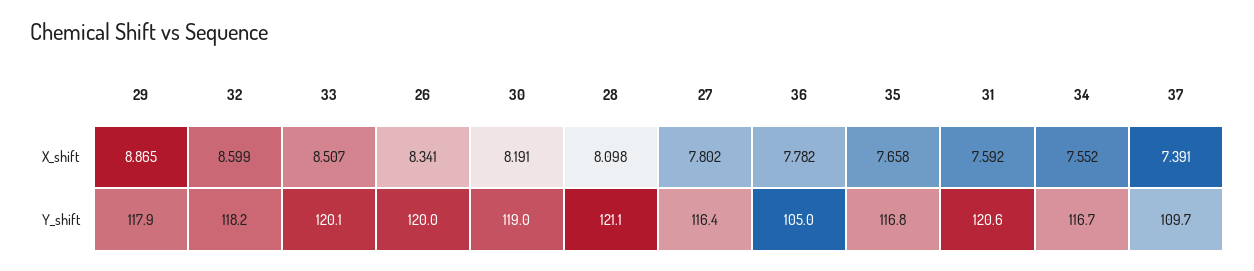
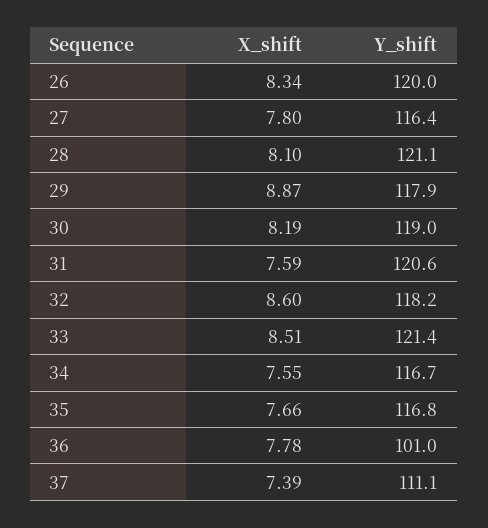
33, Y_shift: 120.1 -> 121.4
36, Y_shift: 105 -> 101
37, Y_shift: 109.7 -> 111.1

